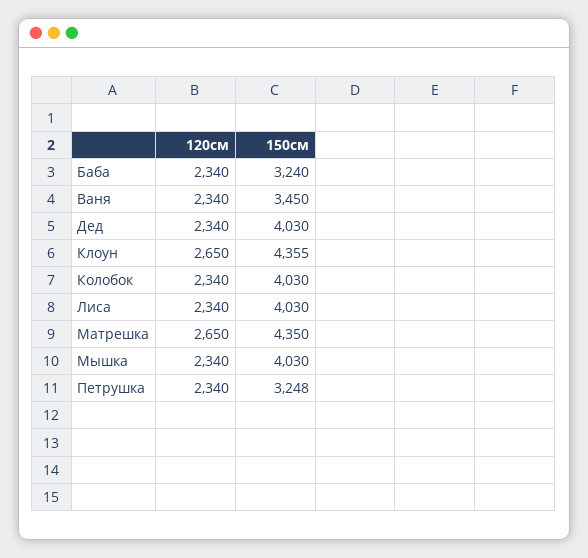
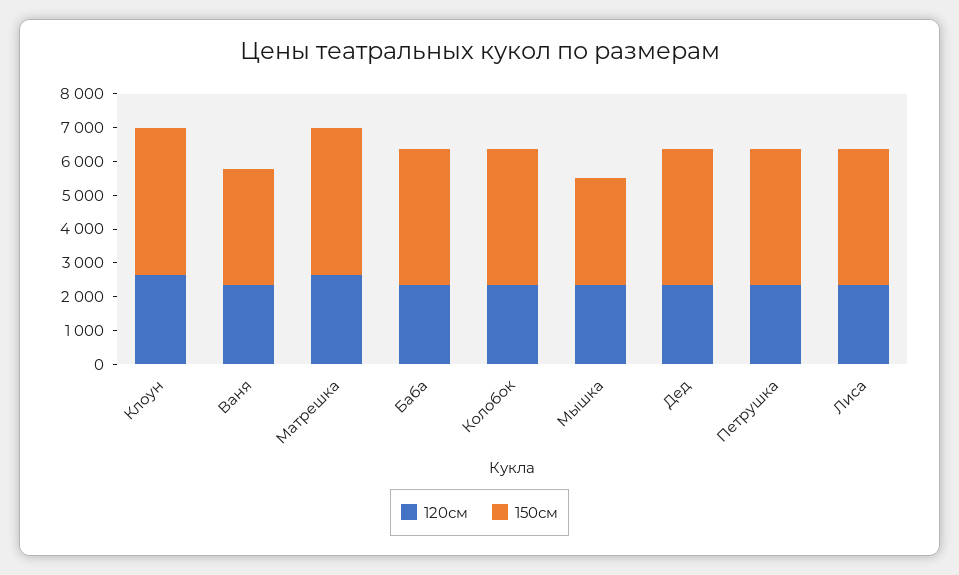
150см, Баба: 3240 -> 4000
150см, Мышка: 4030 -> 3250
150см, Петрушка: 3248 -> 4000

